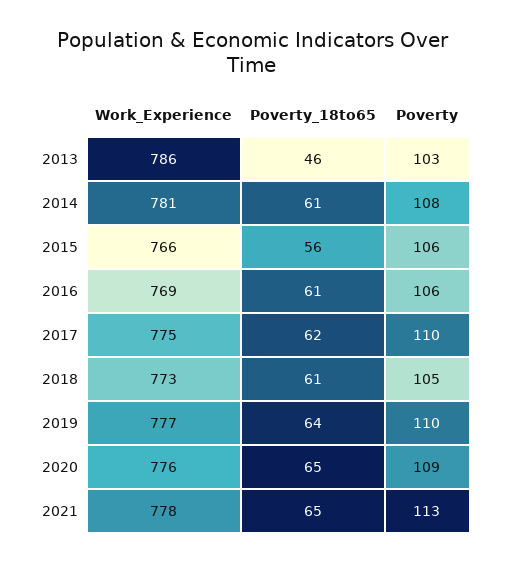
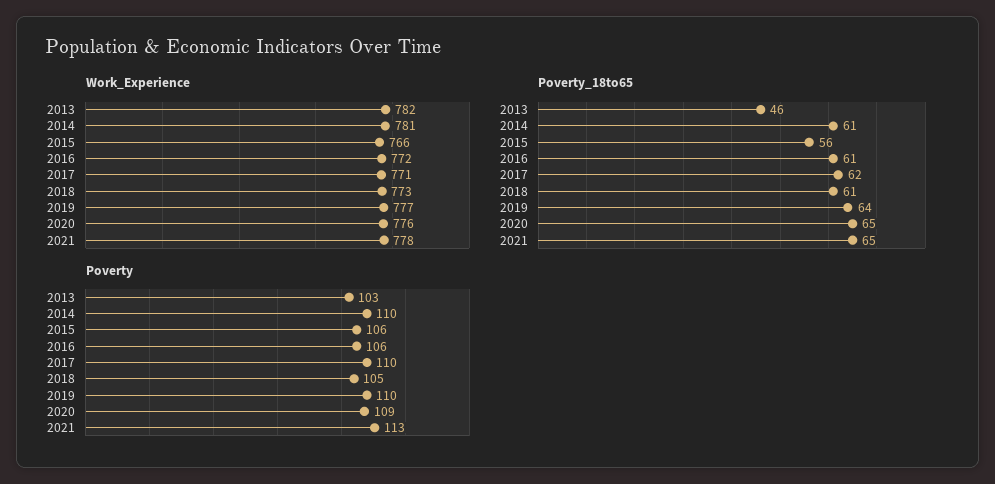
Work_Experience, 2013: 786 -> 782
Poverty, 2014: 108 -> 110
Work_Experience, 2016: 769 -> 772
Work_Experience, 2017: 775 -> 771

